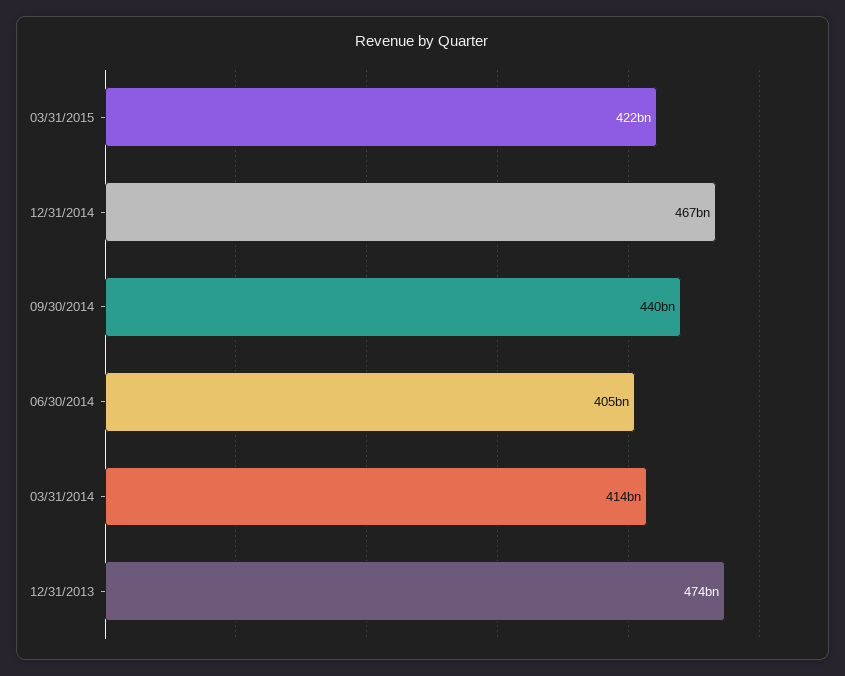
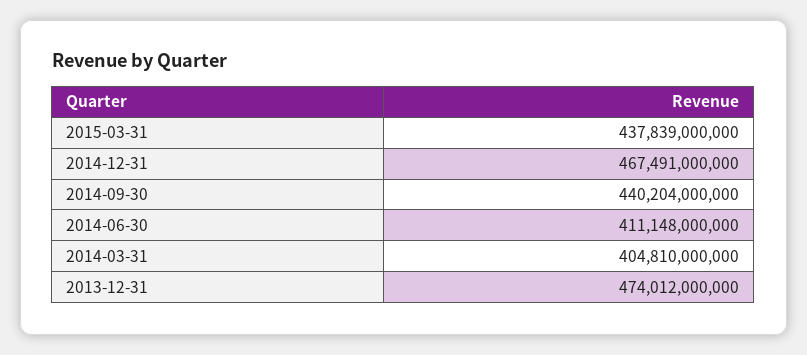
03/31/2015: 422000000000 -> 437839000000
06/30/2014: 405000000000 -> 411148000000
03/31/2014: 414000000000 -> 404810000000

